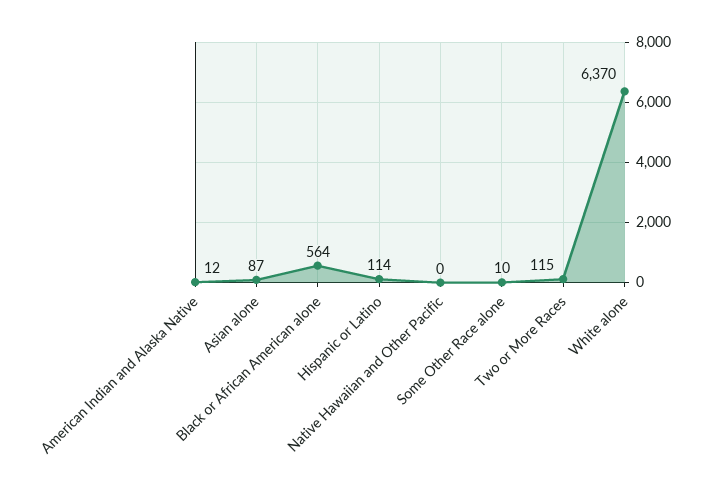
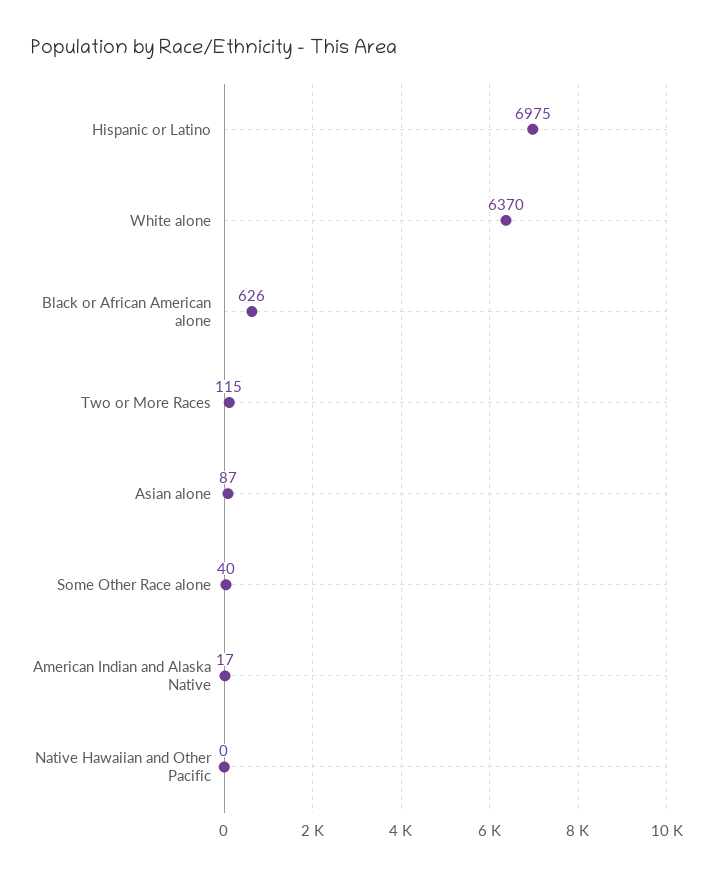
American Indian and Alaska Native: 12 -> 17
Black or African American alone: 564 -> 626
Hispanic or Latino: 114 -> 6975
Some Other Race alone: 10 -> 40

